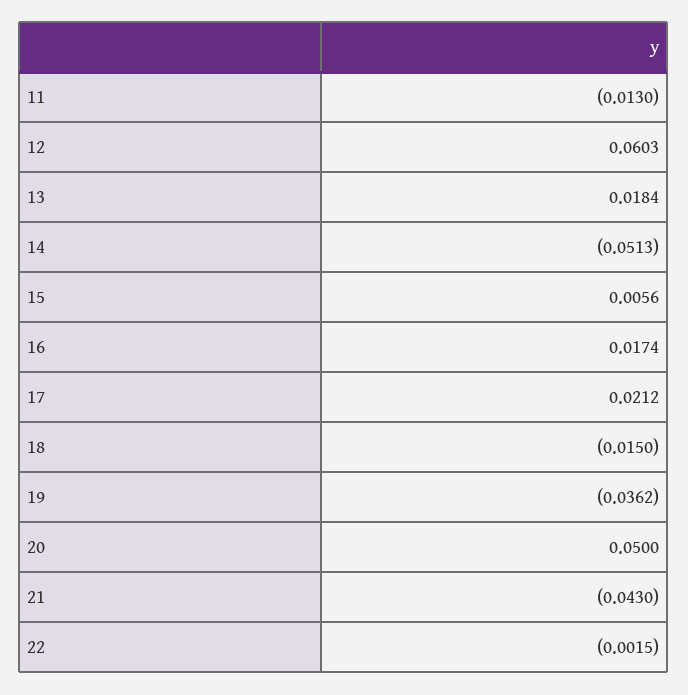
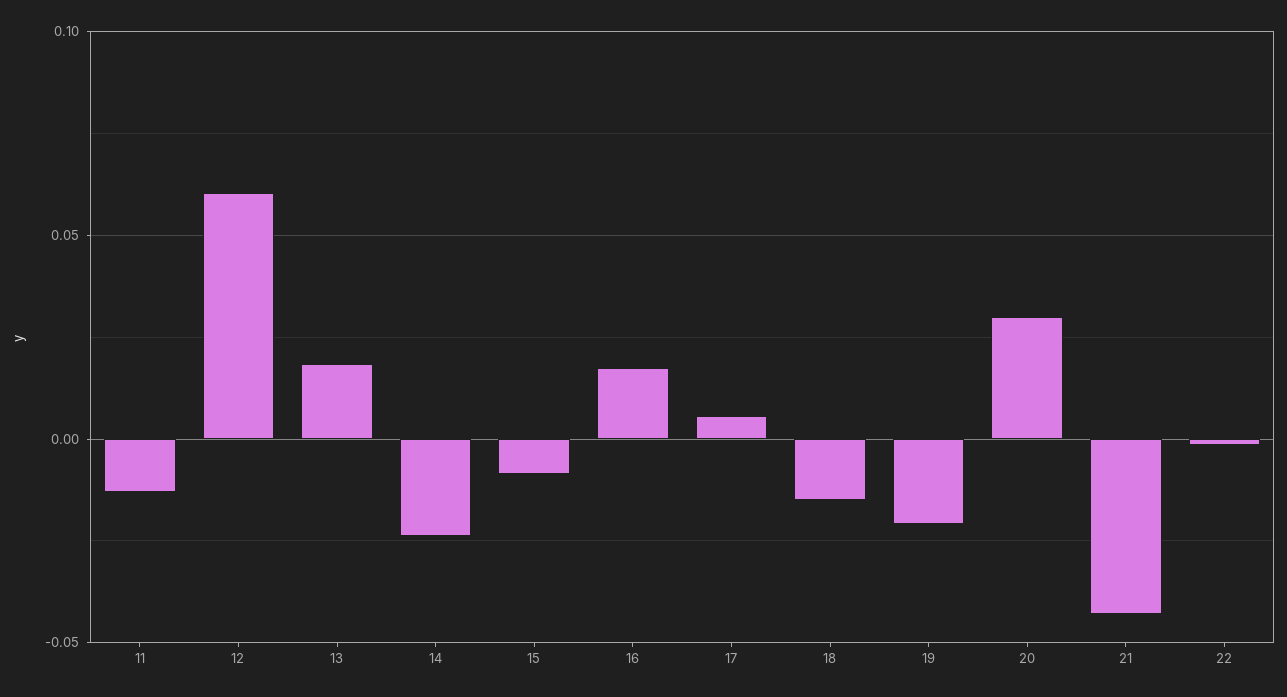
14: -0.0513 -> -0.025
15: 0.0056 -> -0.01
17: 0.0212 -> 0.005
19: -0.0362 -> -0.02
20: 0.05 -> 0.03

